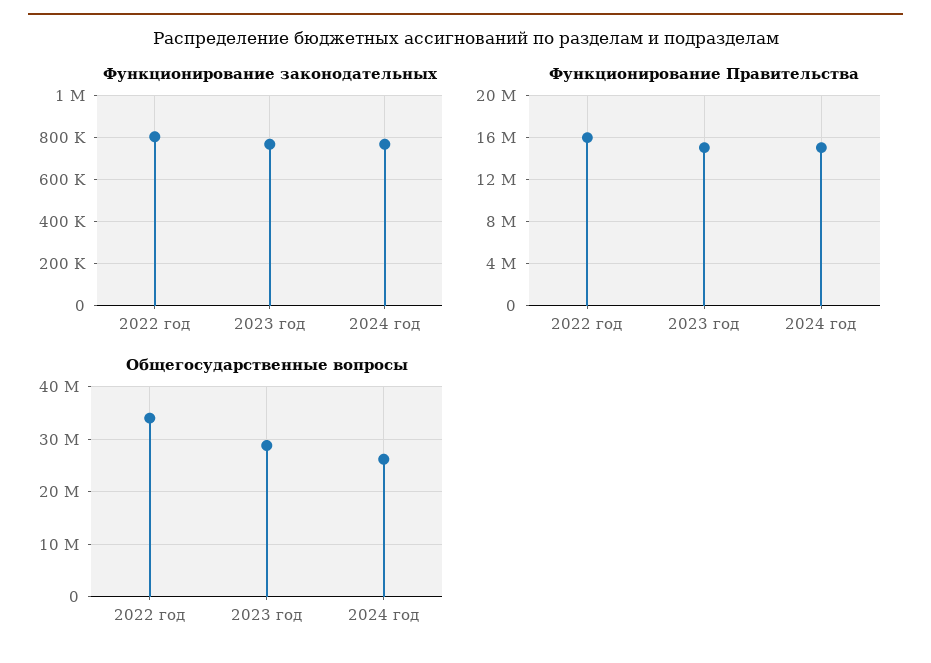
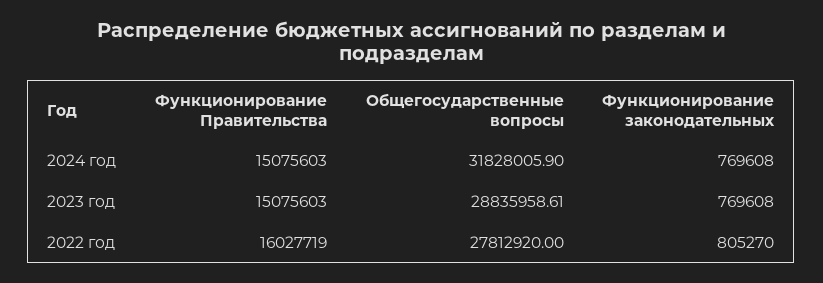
Общегосударственные вопросы, 2022 год: 34000000 -> 27812920
Общегосударственные вопросы, 2024 год: 26000000 -> 31828005.9

